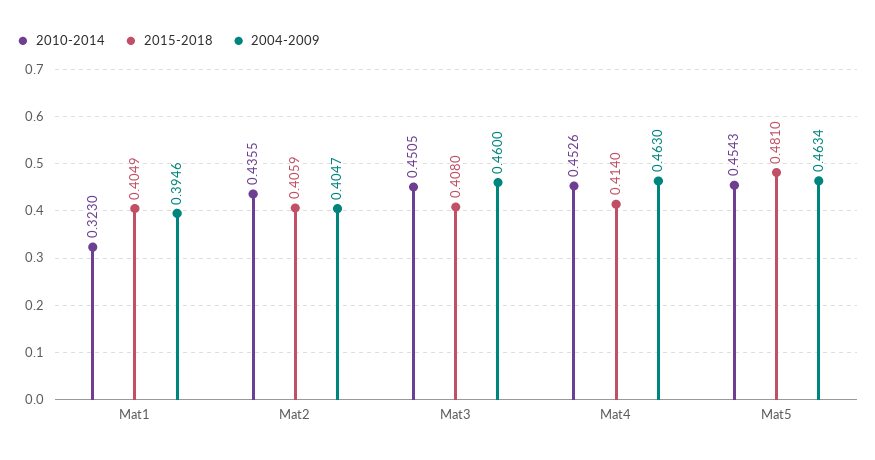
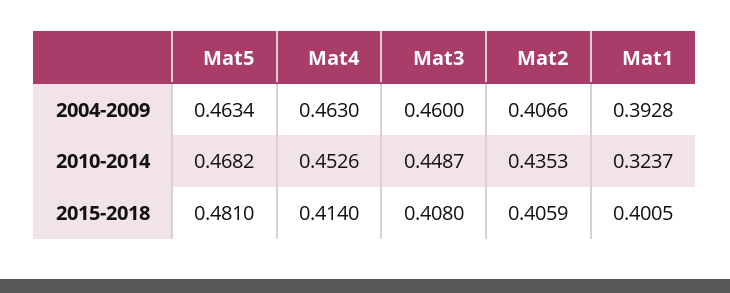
2010-2014, Mat1: 0.323 -> 0.3237
2015-2018, Mat1: 0.4049 -> 0.4005
2004-2009, Mat1: 0.3946 -> 0.3928
2010-2014, Mat2: 0.4355 -> 0.4353
2004-2009, Mat2: 0.4047 -> 0.4066
2010-2014, Mat3: 0.4505 -> 0.4487
2010-2014, Mat5: 0.4543 -> 0.4682

